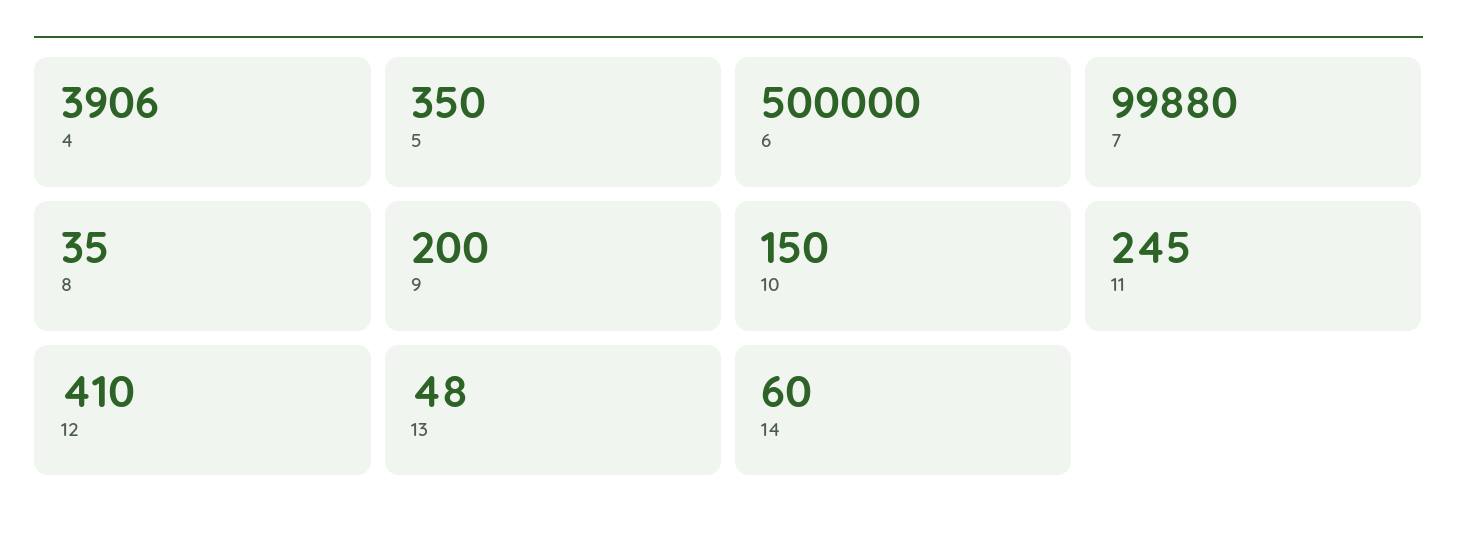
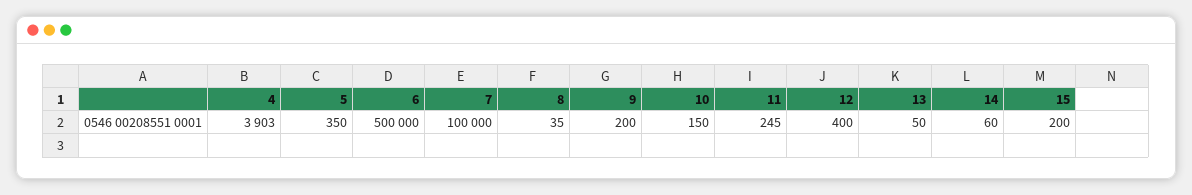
4: 3906 -> 3903
7: 99880 -> 100000
12: 410 -> 400
13: 48 -> 50
15: none -> 200

